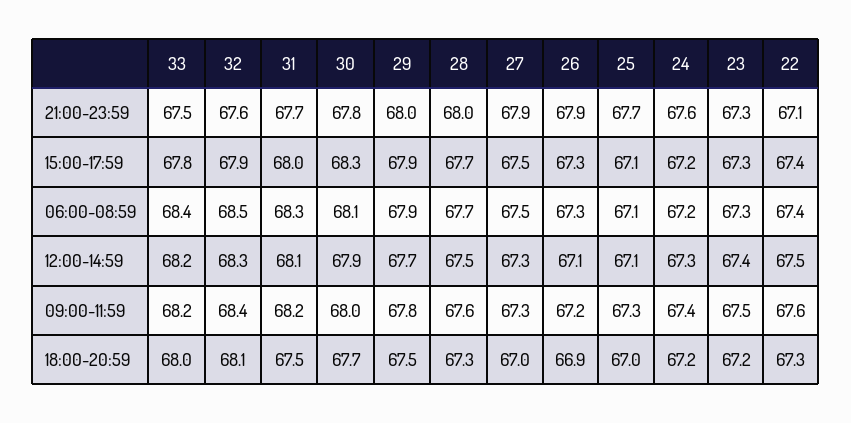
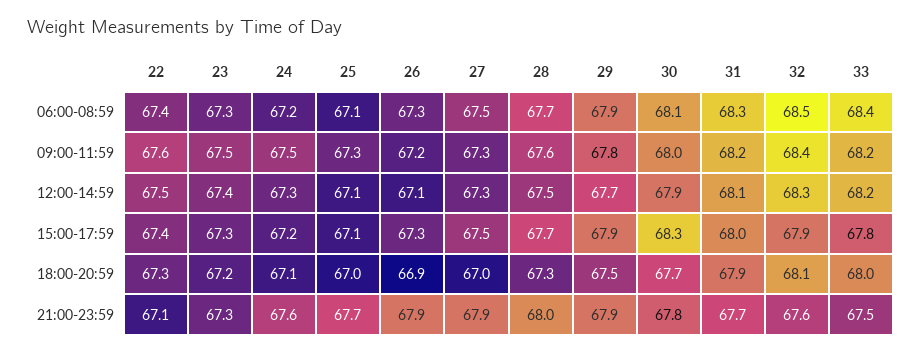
29, 21:00-23:59: 68 -> 67.9
24, 09:00-11:59: 67.4 -> 67.5
31, 18:00-20:59: 67.5 -> 67.9
24, 18:00-20:59: 67.2 -> 67.1

